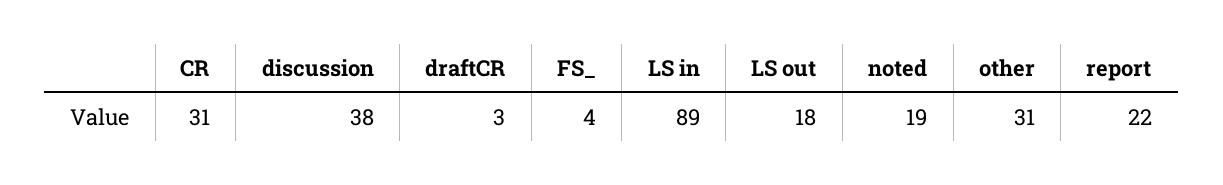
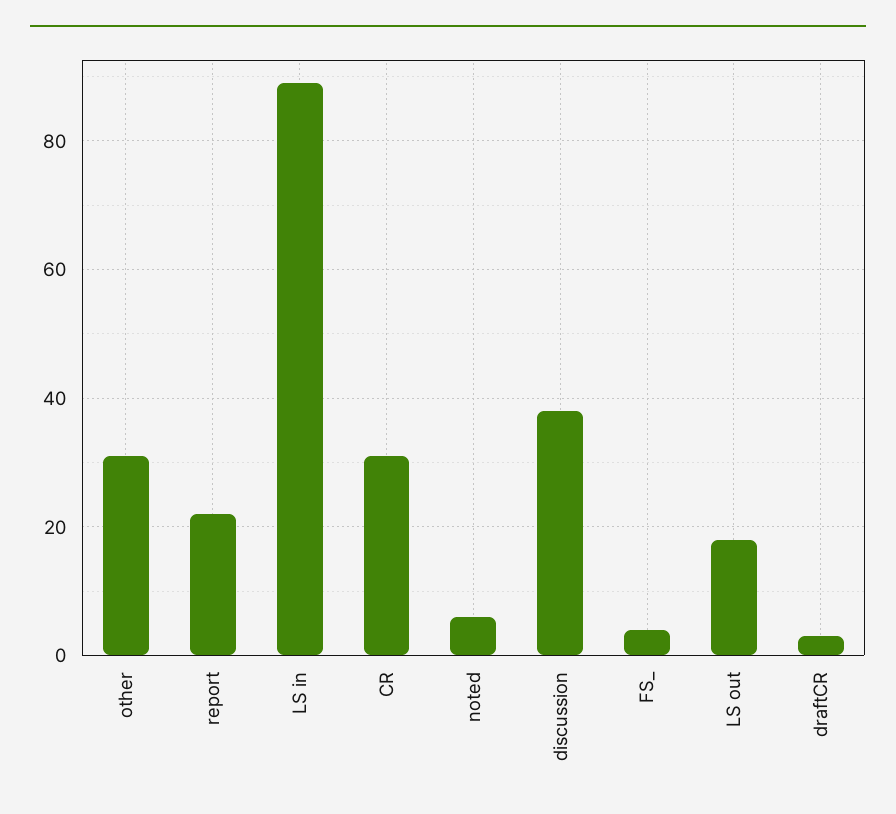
noted: 19 -> 5

